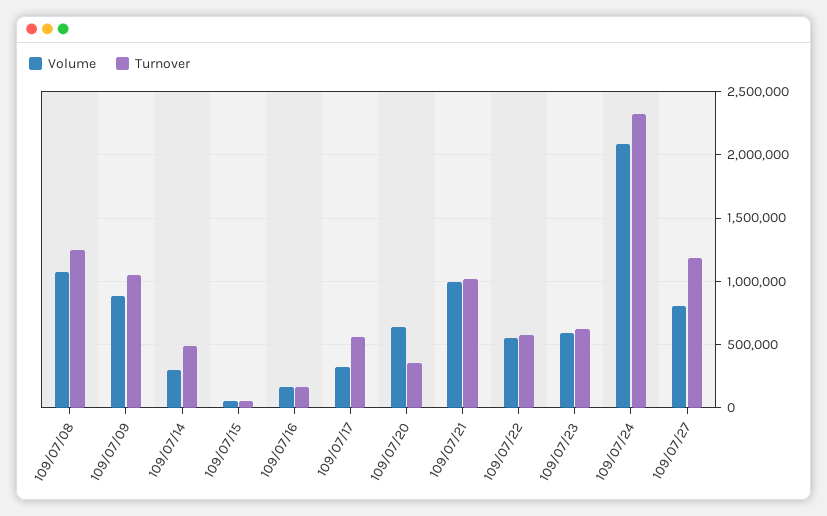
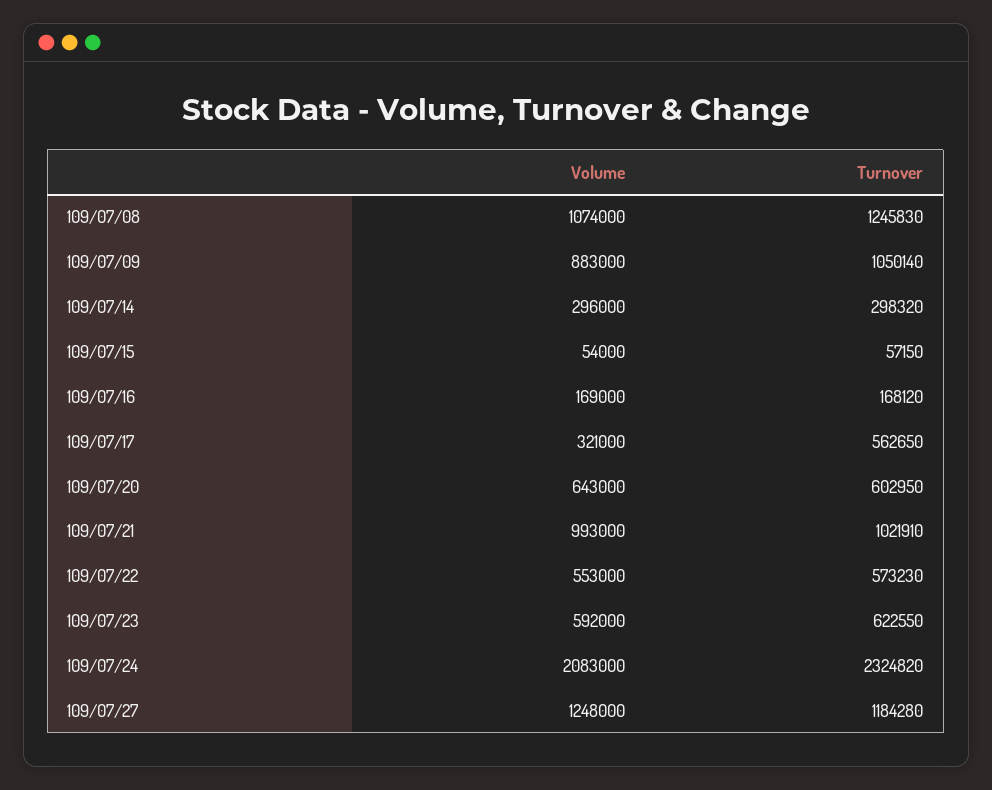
Turnover, 109/07/14: 500000 -> 298320
Turnover, 109/07/20: 350000 -> 602950
Volume, 109/07/27: 800000 -> 1248000

